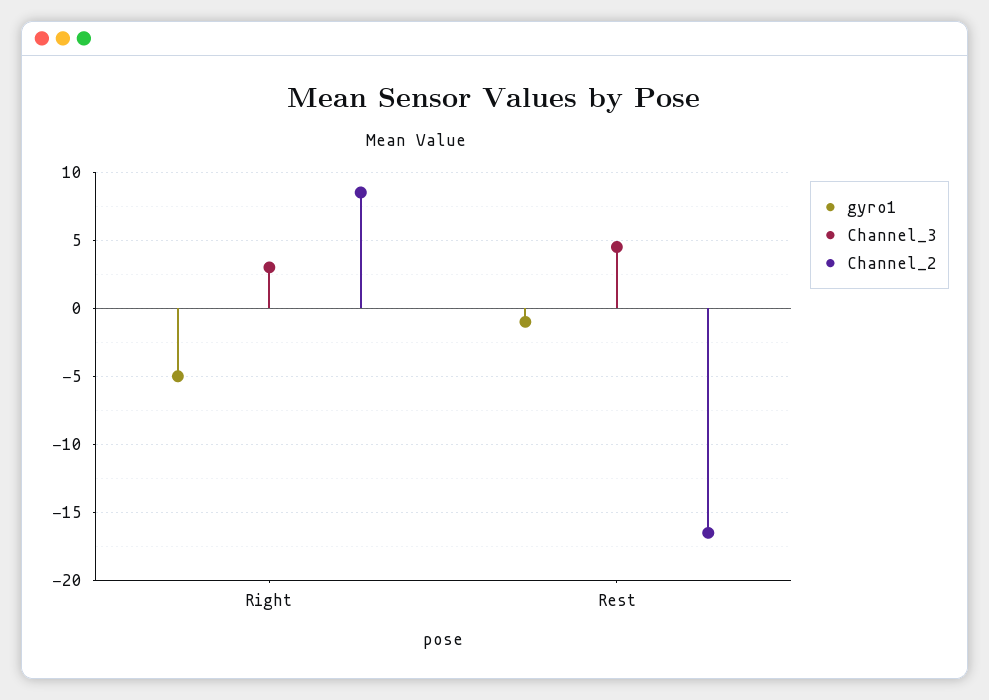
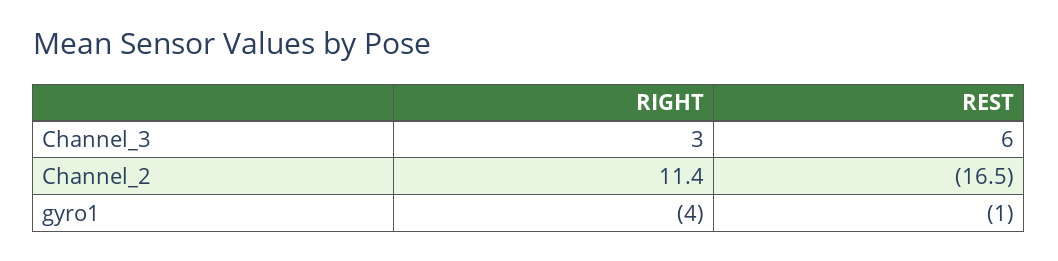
gyro1, Right: -5 -> -4
Channel_2, Right: 8.5 -> 11.4
Channel_3, Rest: 4.5 -> 6

